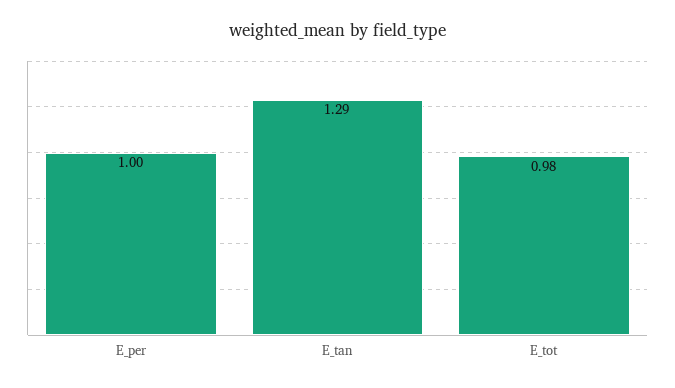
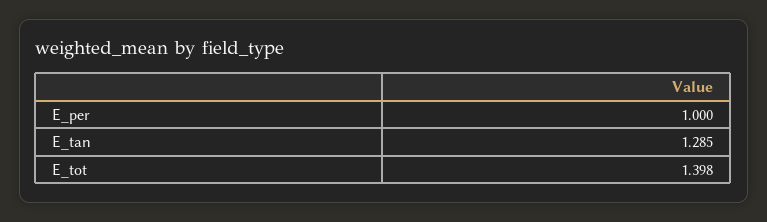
E_tot: 0.98 -> 1.398

